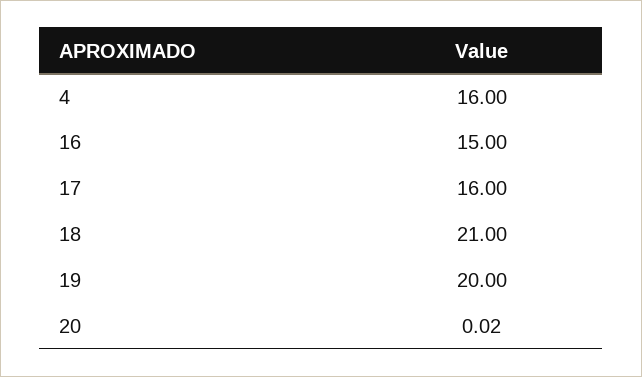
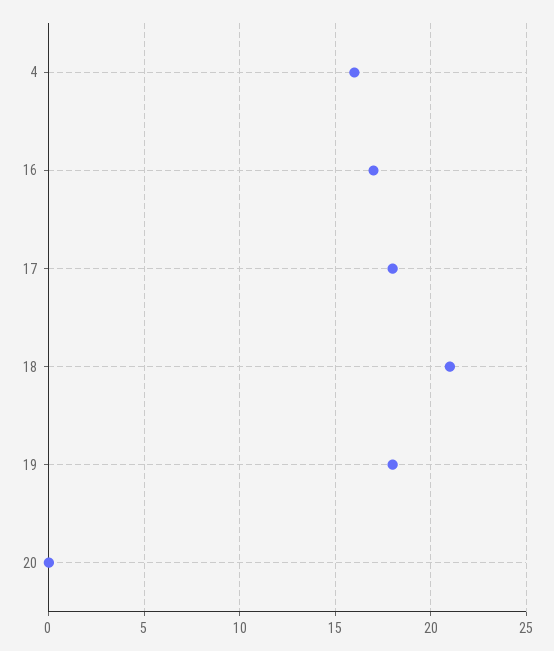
16: 15 -> 17
17: 16 -> 18
19: 20 -> 18

